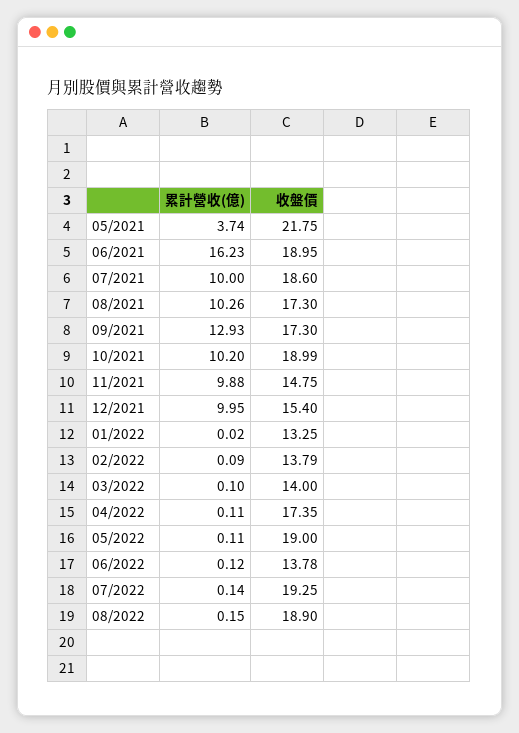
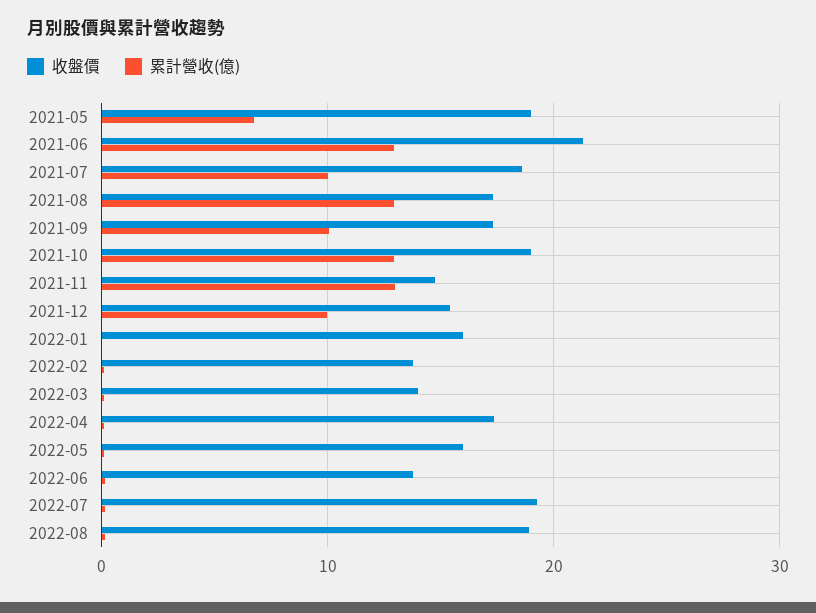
累計營收(億), 05/2021: 3.74 -> 7
收盤價, 05/2021: 21.75 -> 19
累計營收(億), 06/2021: 16.23 -> 13
收盤價, 06/2021: 18.95 -> 21
累計營收(億), 08/2021: 10.26 -> 13
累計營收(億), 09/2021: 12.93 -> 10
累計營收(億), 10/2021: 10.2 -> 13
累計營收(億), 11/2021: 9.88 -> 13
收盤價, 01/2022: 13.25 -> 16
收盤價, 05/2022: 19 -> 16

